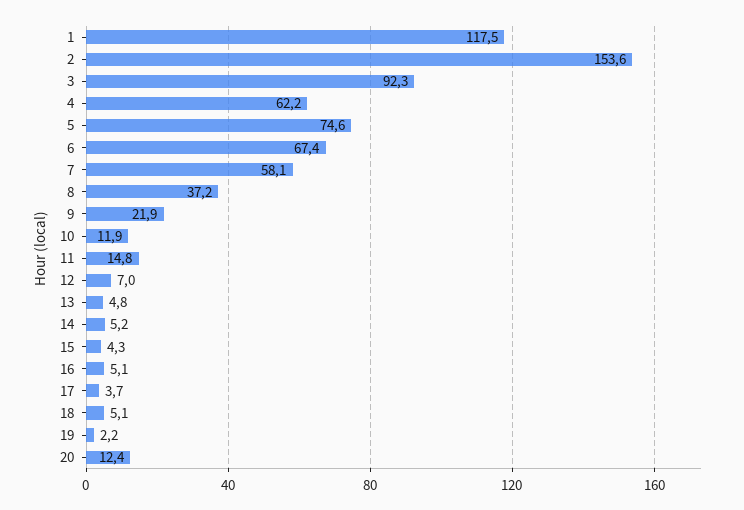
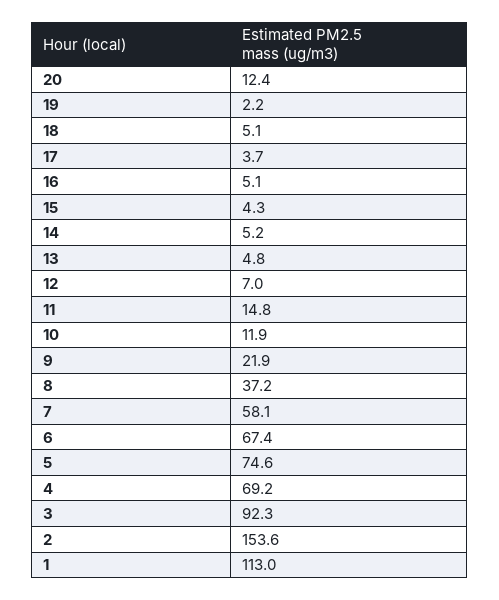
1: 117.5 -> 113
4: 62.2 -> 69.2

